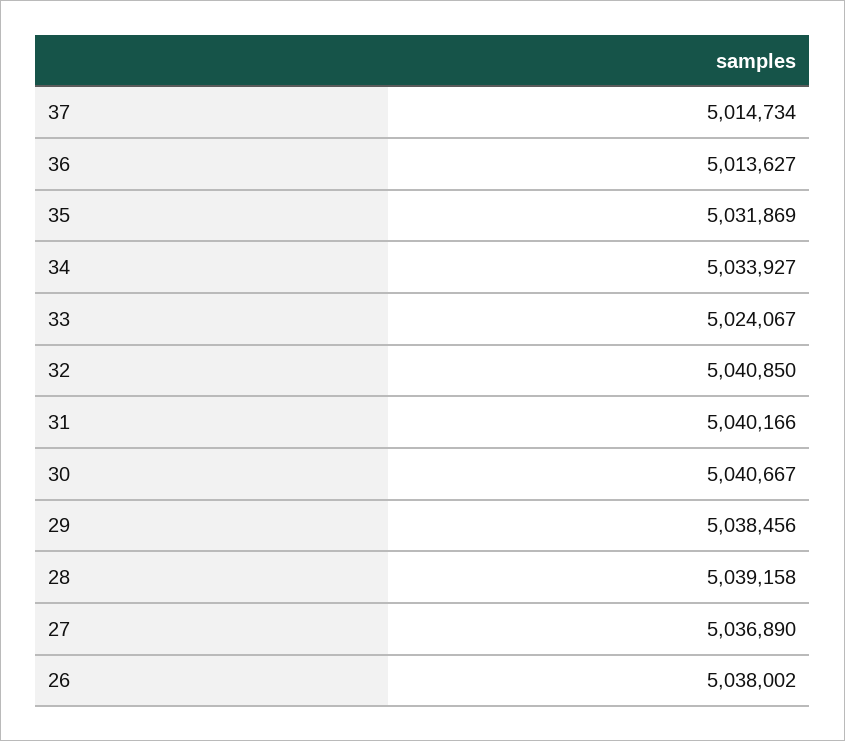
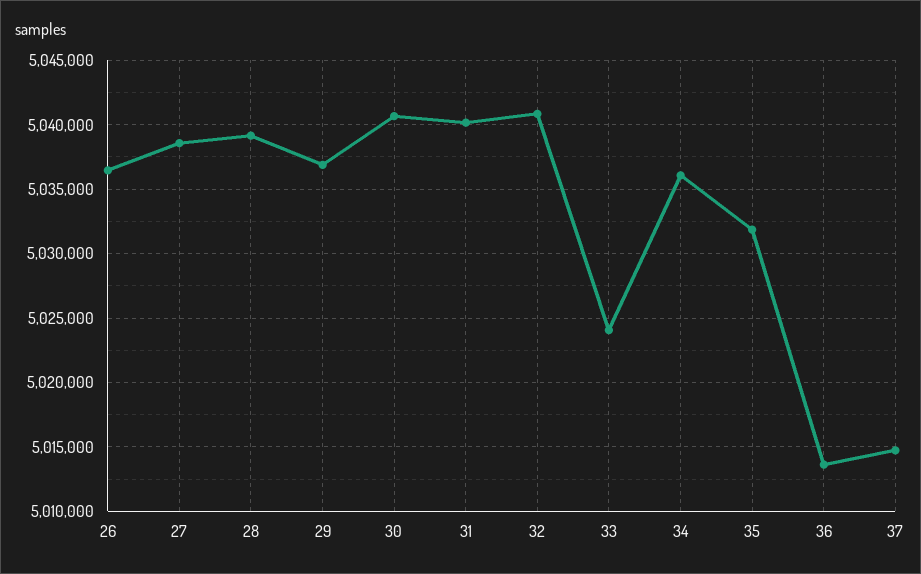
34: 5033927 -> 5036000
29: 5038456 -> 5037000
27: 5036890 -> 5038500
26: 5038002 -> 5036500

